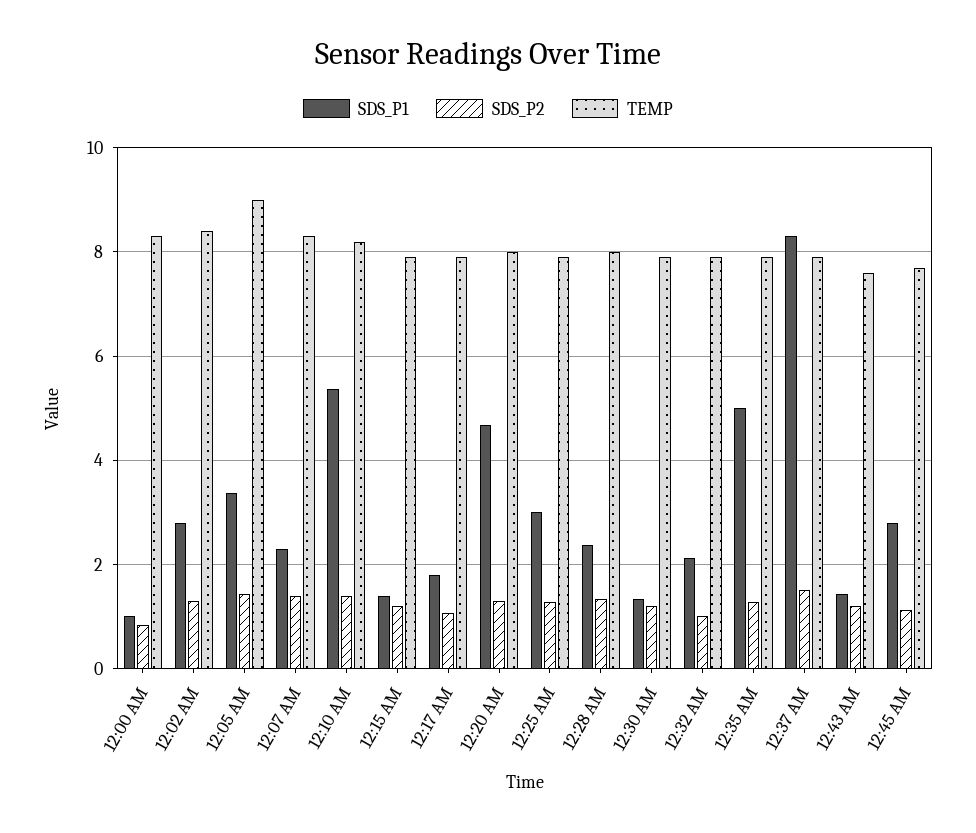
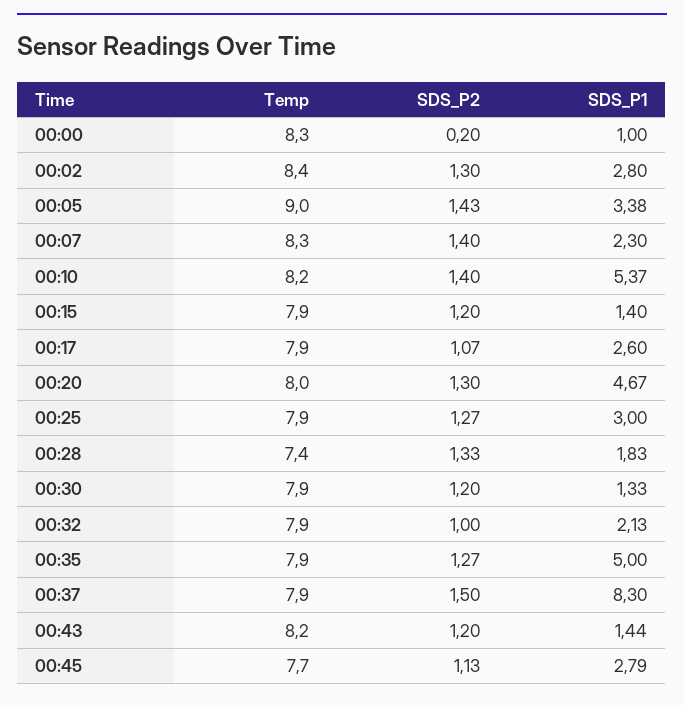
SDS_P2, 12:00 AM: 0.8 -> 0.2
SDS_P1, 12:17 AM: 1.8 -> 2.6
SDS_P1, 12:28 AM: 2.4 -> 1.83
TEMP, 12:28 AM: 8 -> 7.4
TEMP, 12:43 AM: 7.6 -> 8.2

